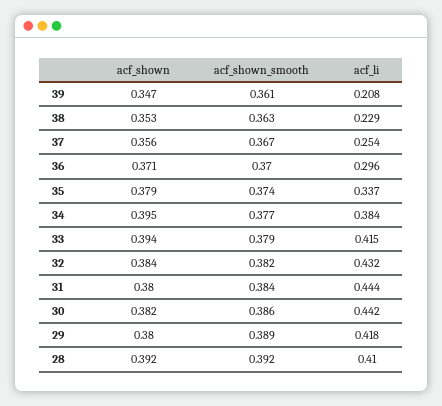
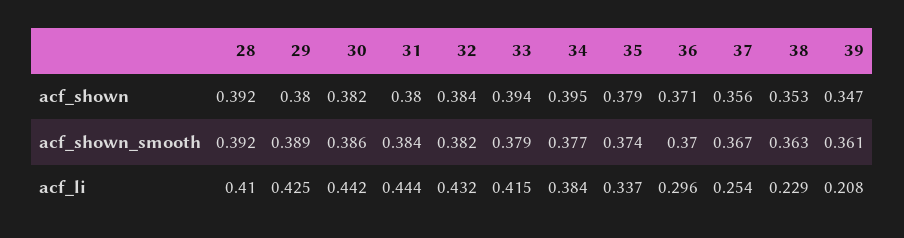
acf_li, 29: 0.418 -> 0.425

